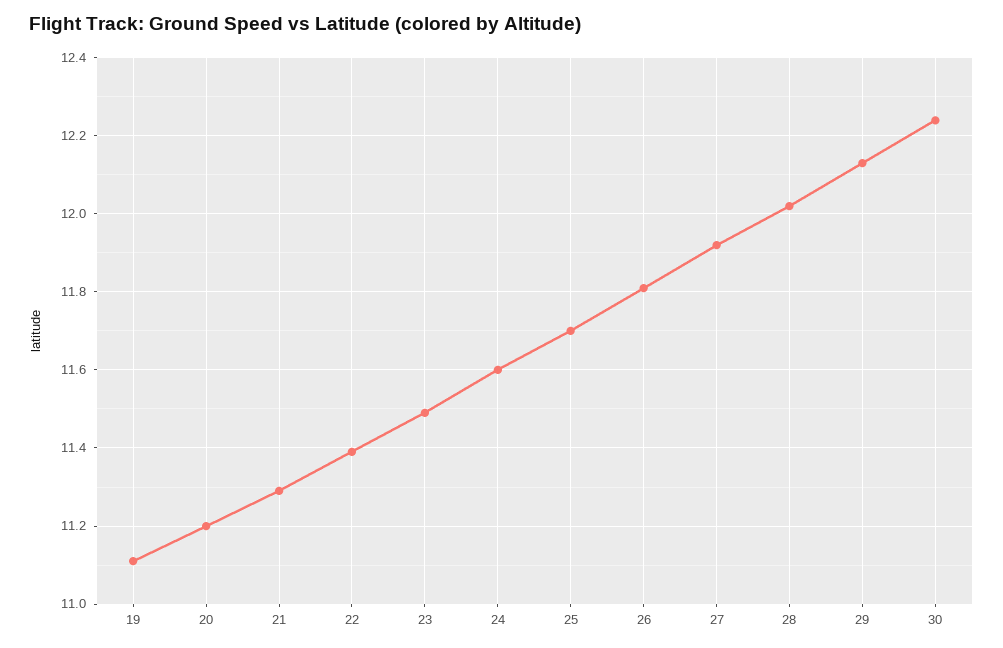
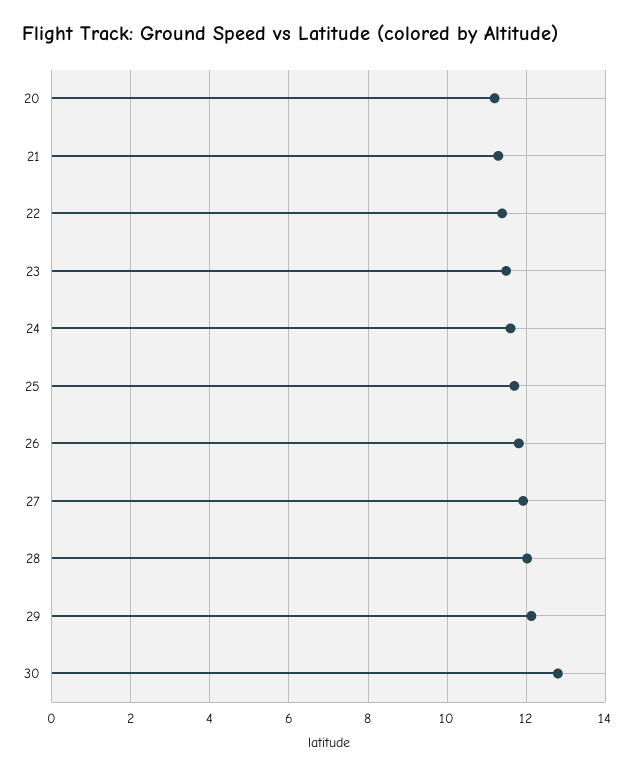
19: 11.1 -> none
30: 12.25 -> 12.8

